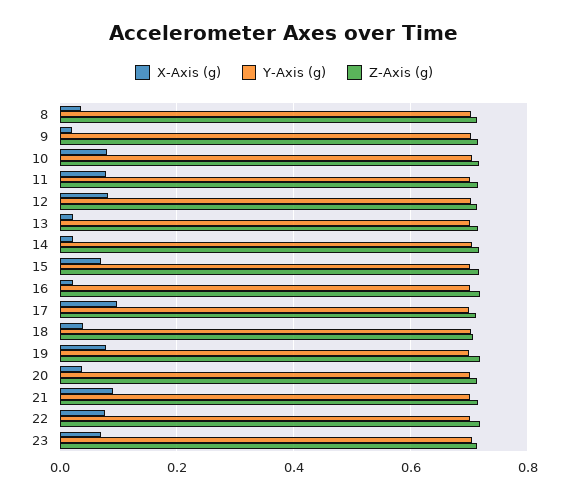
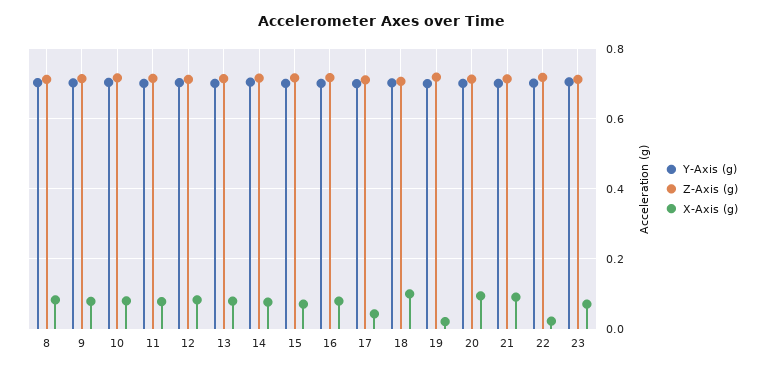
X-Axis (g), 8: 0.04 -> 0.08
X-Axis (g), 9: 0.02 -> 0.08
X-Axis (g), 13: 0.02 -> 0.08
X-Axis (g), 14: 0.02 -> 0.08
X-Axis (g), 16: 0.02 -> 0.08
X-Axis (g), 17: 0.1 -> 0.04
X-Axis (g), 18: 0.04 -> 0.1
X-Axis (g), 19: 0.08 -> 0.02
X-Axis (g), 20: 0.04 -> 0.1
X-Axis (g), 22: 0.08 -> 0.02

